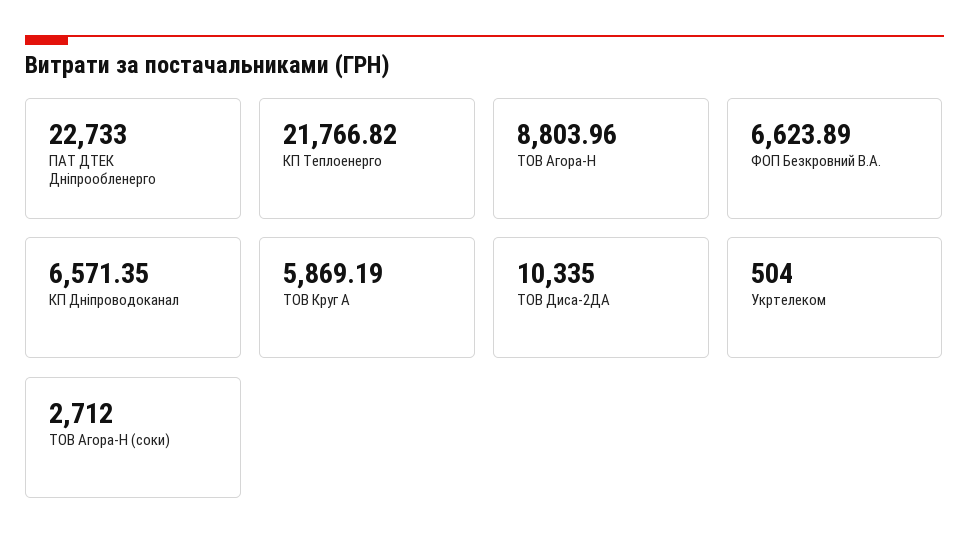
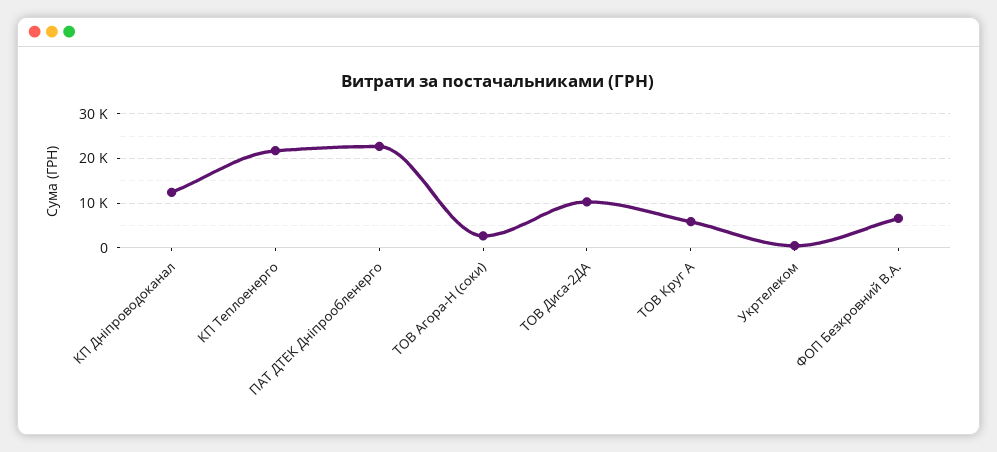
ТОВ Агора-Н: 8803.96 -> none
КП Дніпроводоканал: 6571.35 -> 12000

